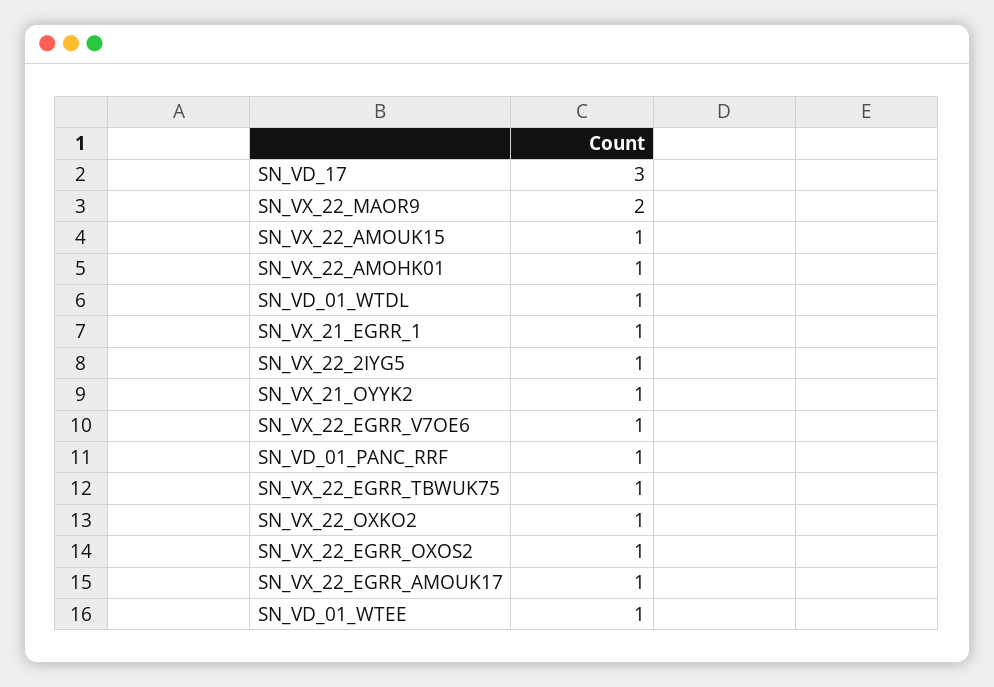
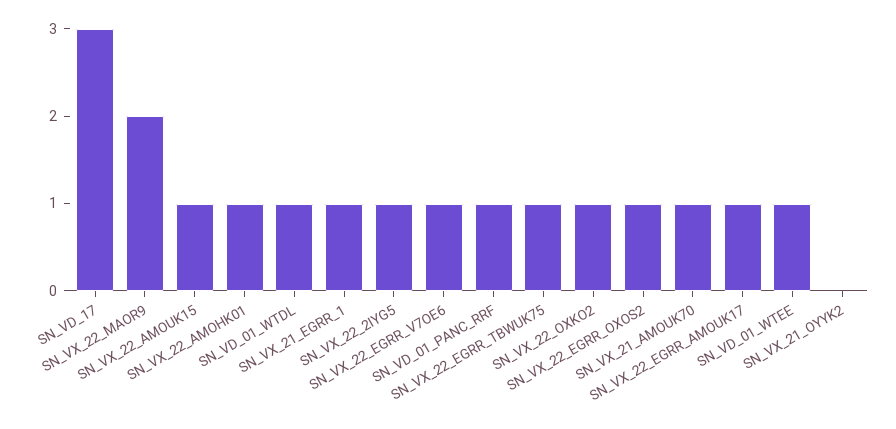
SN_VX_21_OYYK2: 1 -> 0
SN_VX_21_AMOUK70: none -> 1

